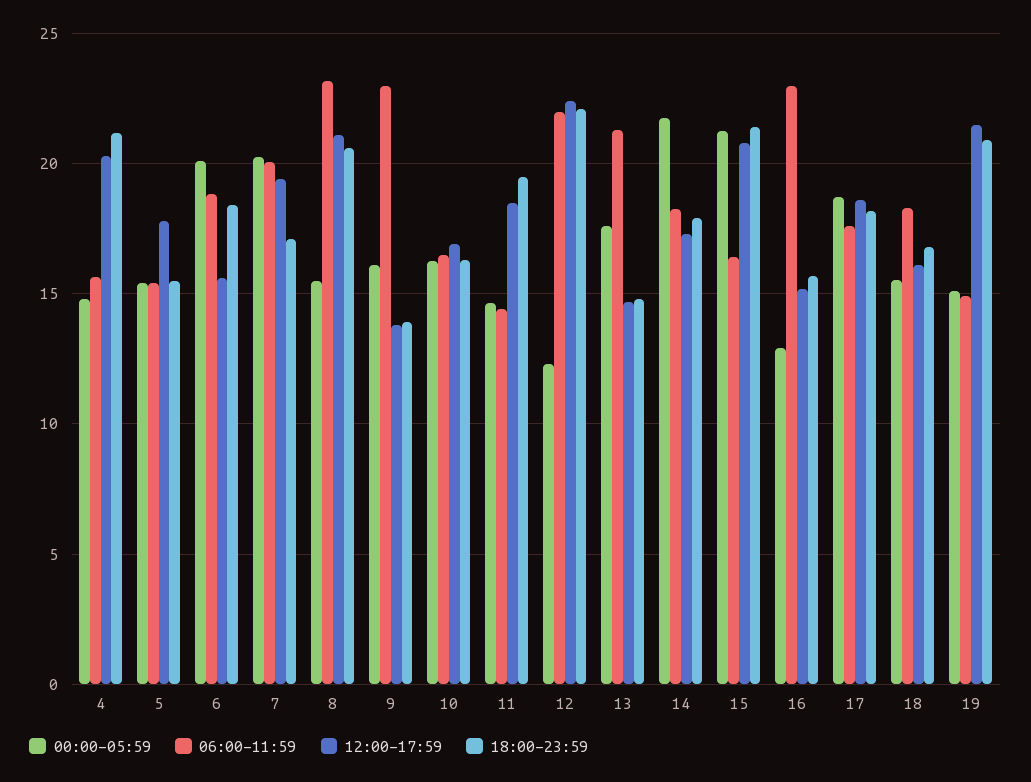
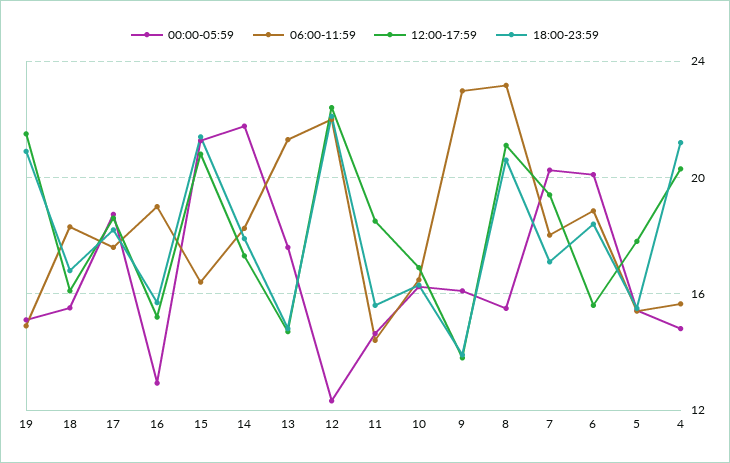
06:00-11:59, 7: 20 -> 18
18:00-23:59, 11: 19.5 -> 15.5
06:00-11:59, 16: 23 -> 19

